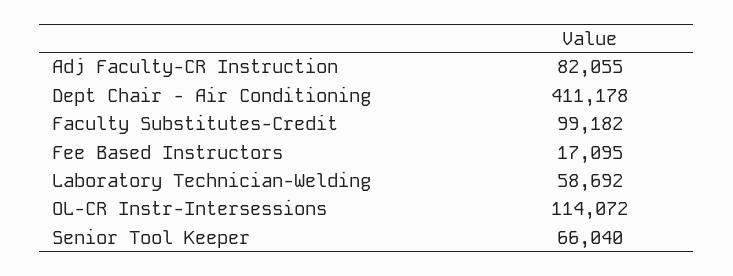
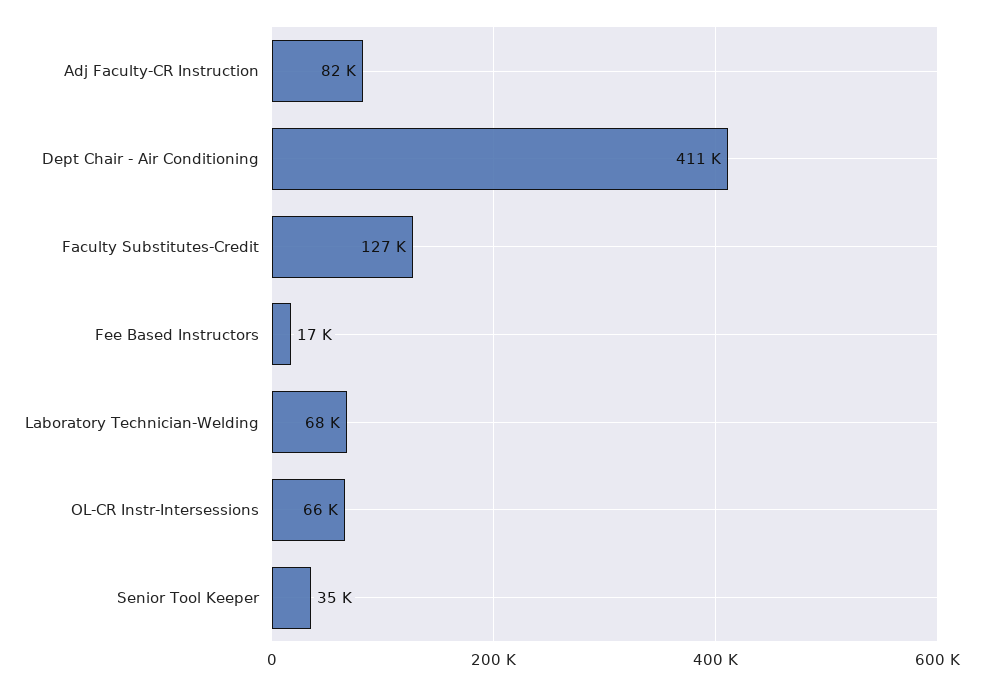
Faculty Substitutes-Credit: 99182 -> 127000
Laboratory Technician-Welding: 58692 -> 68000
OL-CR Instr-Intersessions: 114072 -> 66000
Senior Tool Keeper: 66040 -> 35000

